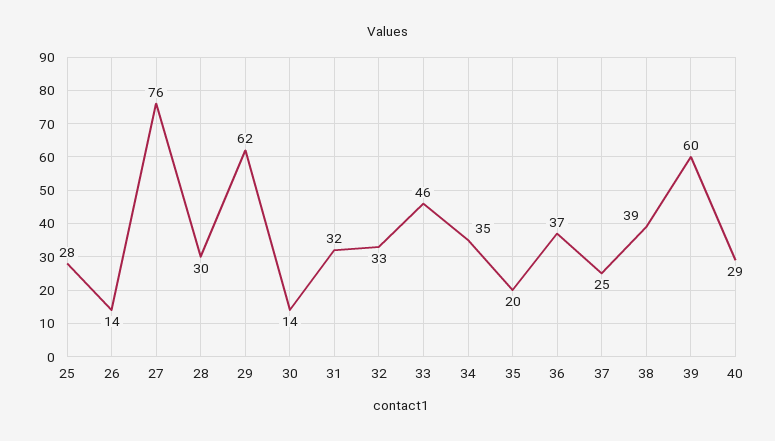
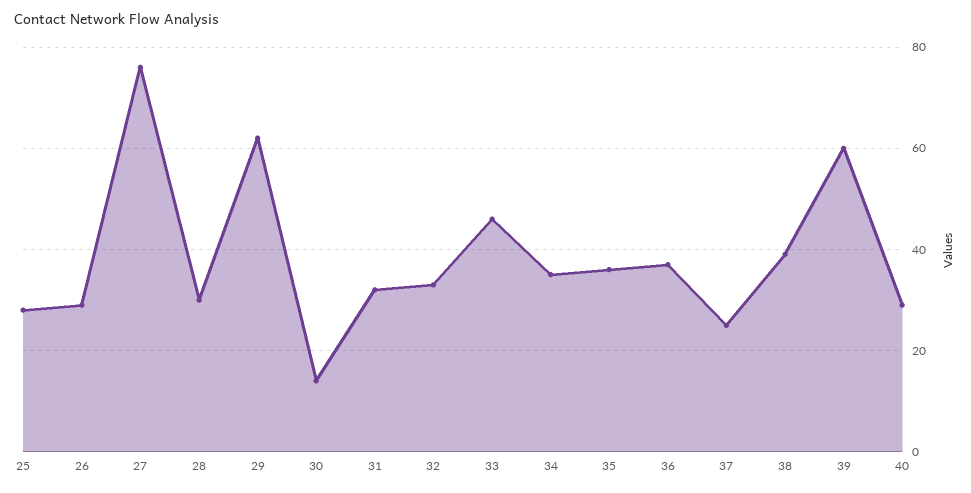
26: 14 -> 30
35: 20 -> 35

